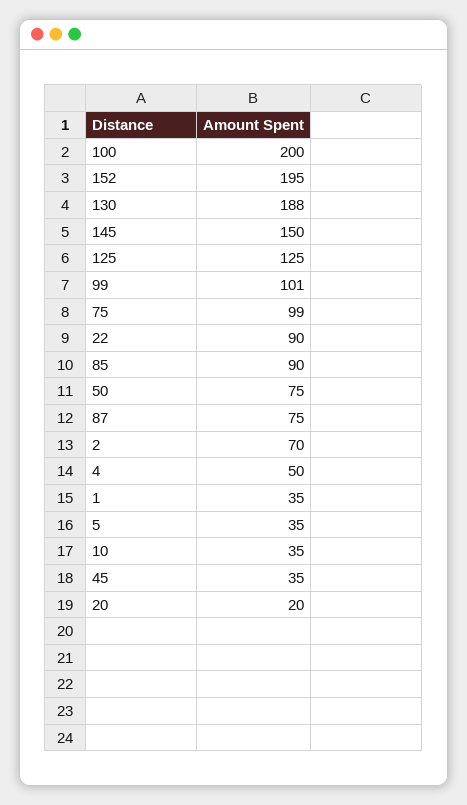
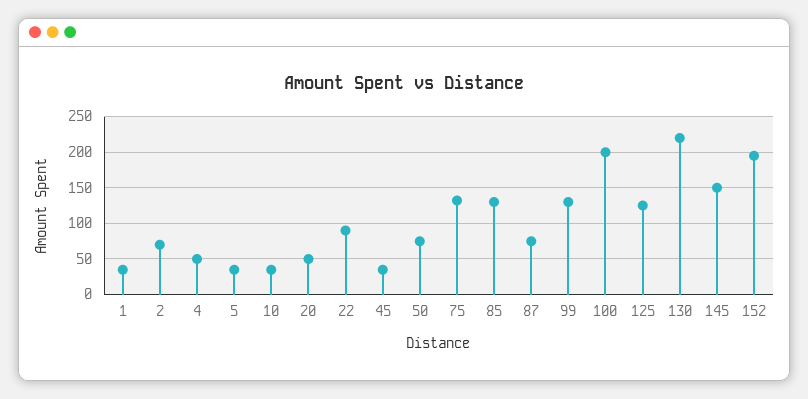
130: 188 -> 220
99: 101 -> 130
75: 99 -> 130
85: 90 -> 130
20: 20 -> 50

